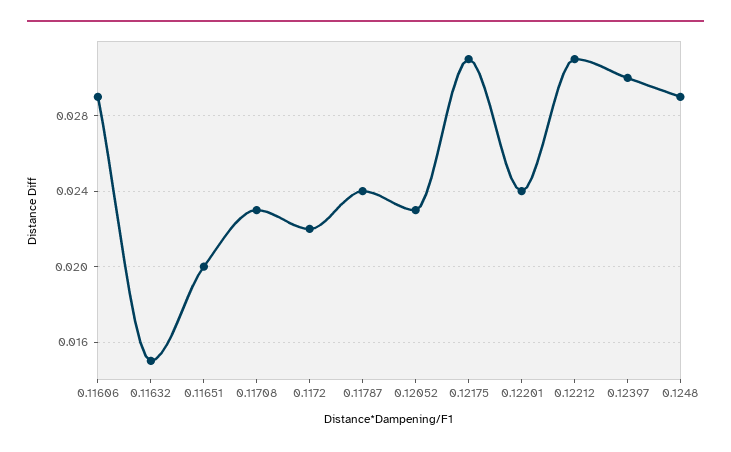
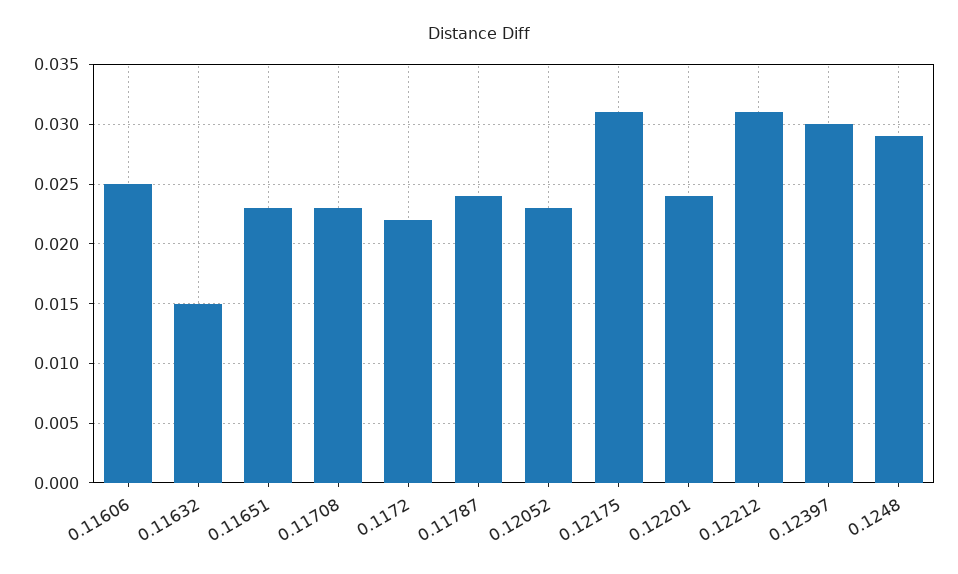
0.11606: 0.029 -> 0.025
0.11651: 0.02 -> 0.023

